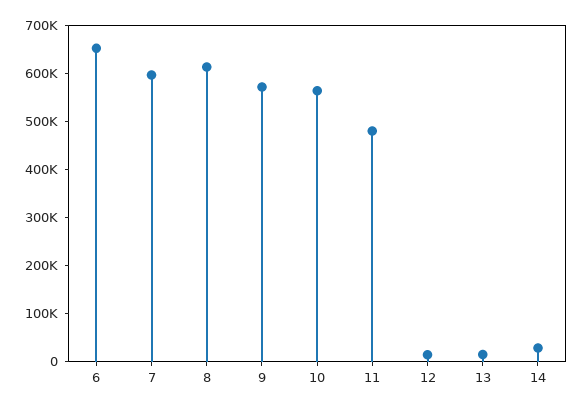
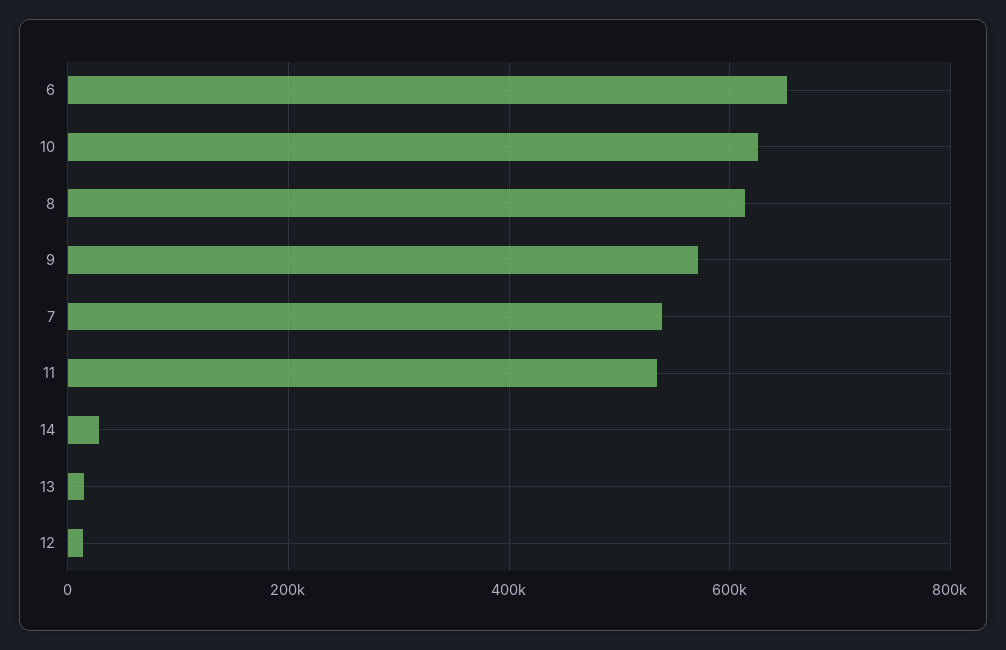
7: 600000 -> 540000
10: 560000 -> 620000
11: 480000 -> 540000

